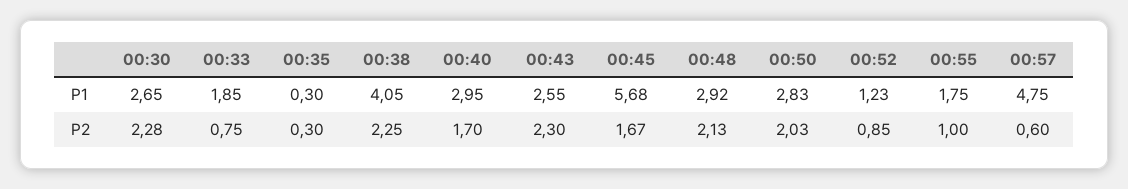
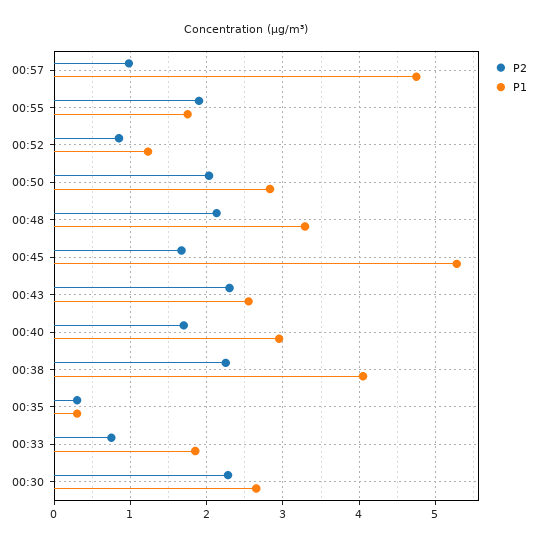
P1, 00:45: 5.68 -> 5.3
P1, 00:48: 2.92 -> 3.3
P2, 00:55: 1 -> 1.9
P2, 00:57: 0.6 -> 1

